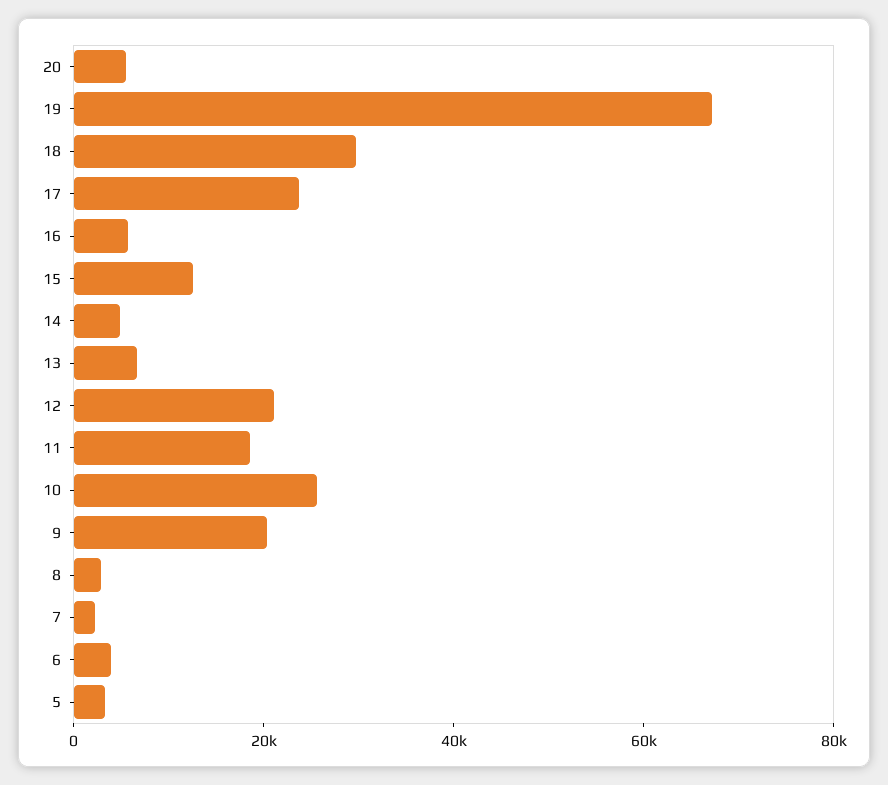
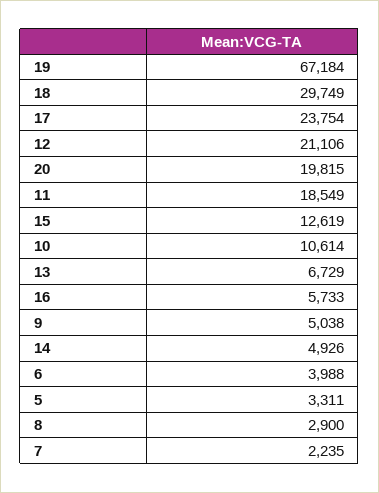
20: 5000 -> 19815
10: 25000 -> 10614
9: 20000 -> 5038

